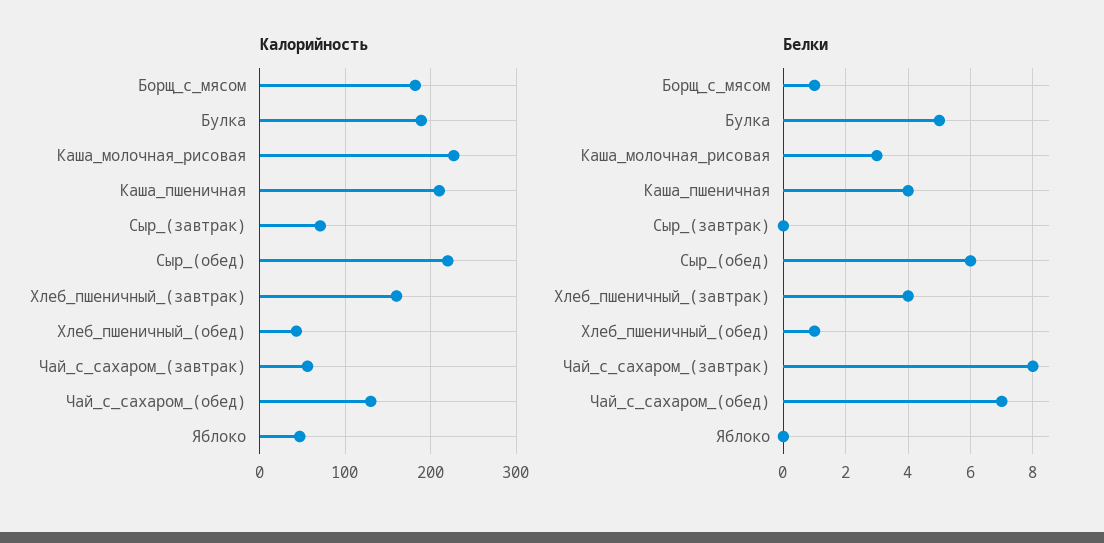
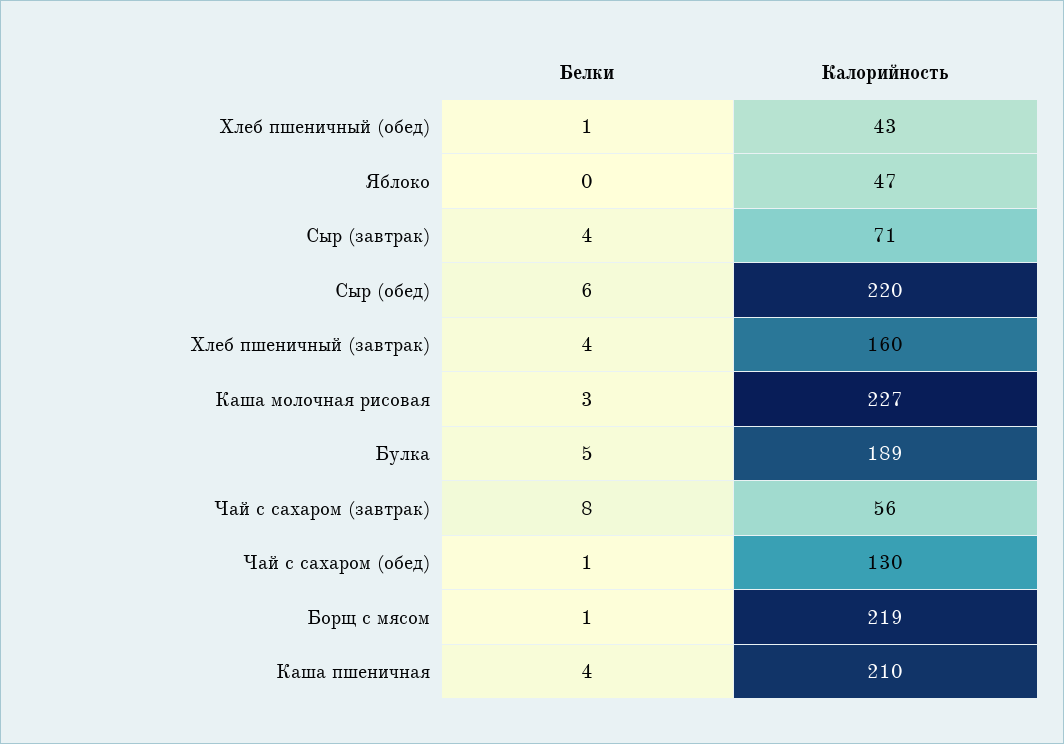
Калорийность, Борщ_с_мясом: 180 -> 219
Белки, Сыр_(завтрак): 0 -> 4
Белки, Чай_с_сахаром_(обед): 7 -> 1

